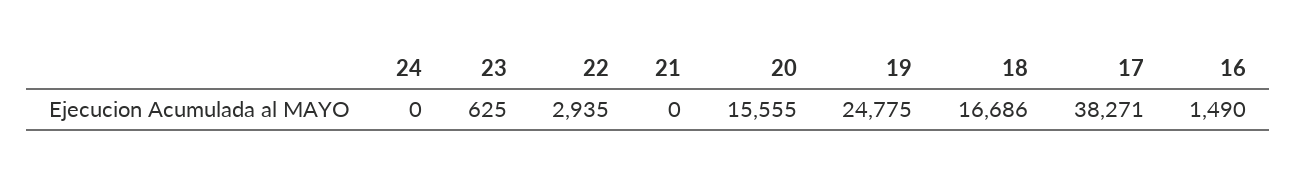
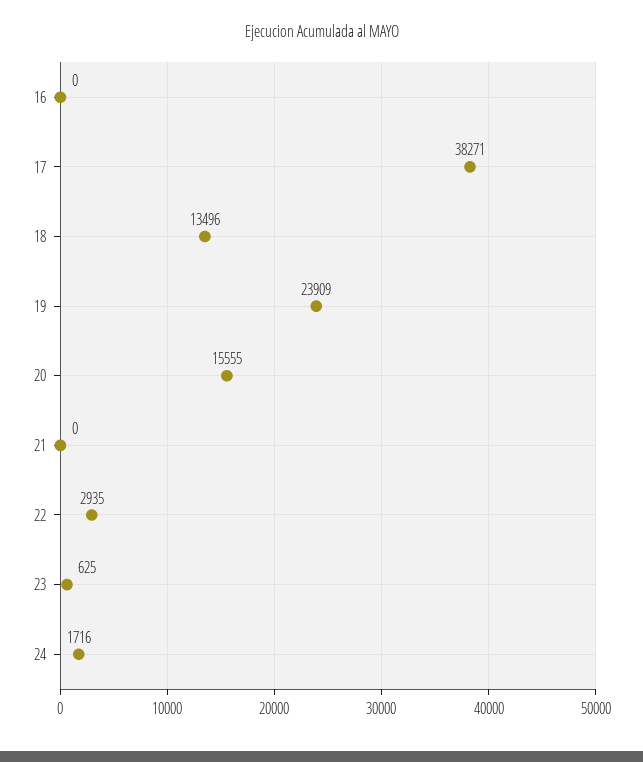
24: 0 -> 1716
19: 24775 -> 23909
18: 16686 -> 13496
16: 1490 -> 0

